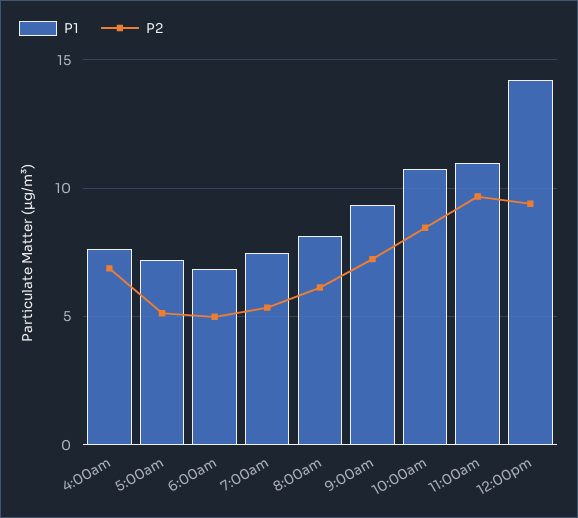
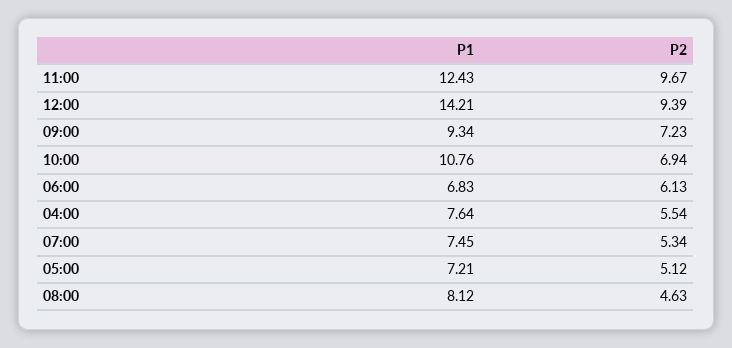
P2, 4:00am: 7 -> 5.54
P2, 6:00am: 5 -> 6.13
P2, 8:00am: 6 -> 4.63
P2, 10:00am: 8.5 -> 6.94
P1, 11:00am: 11 -> 12.43

